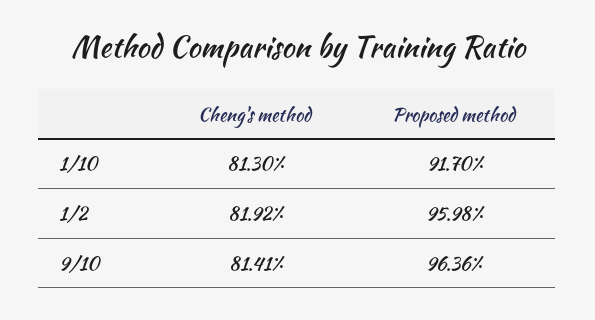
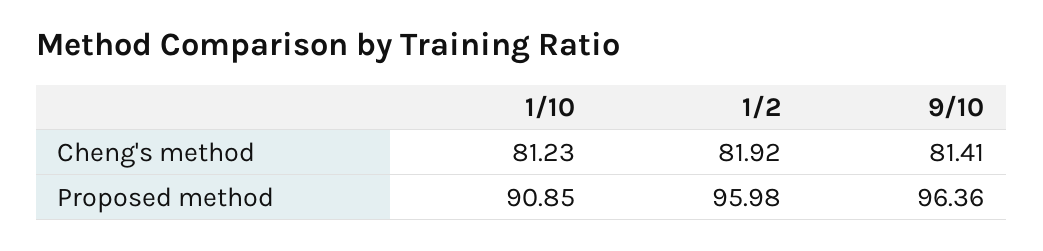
Cheng's method, 1/10: 81.3 -> 81.23
Proposed method, 1/10: 91.7 -> 90.85

